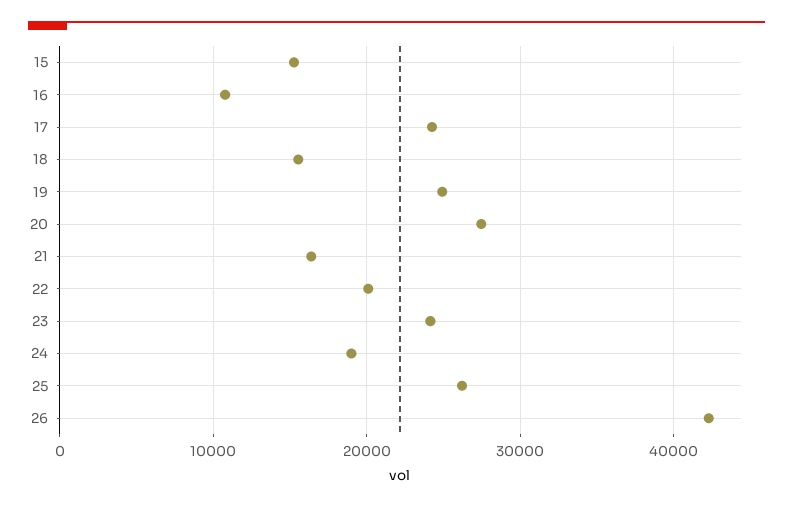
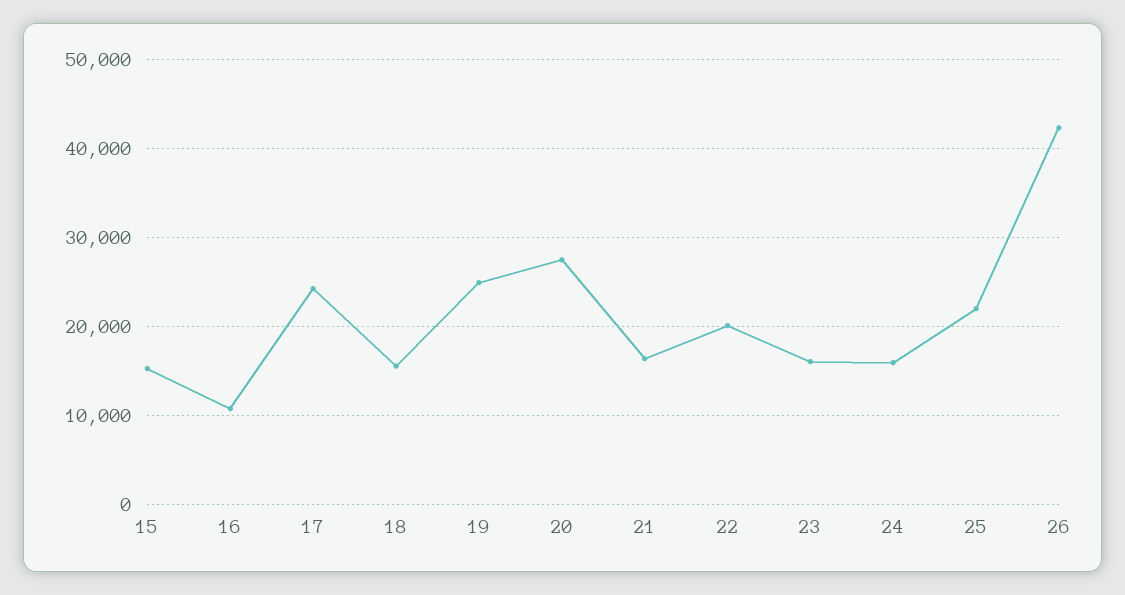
23: 24000 -> 16000
24: 19000 -> 16000
25: 26000 -> 22000

